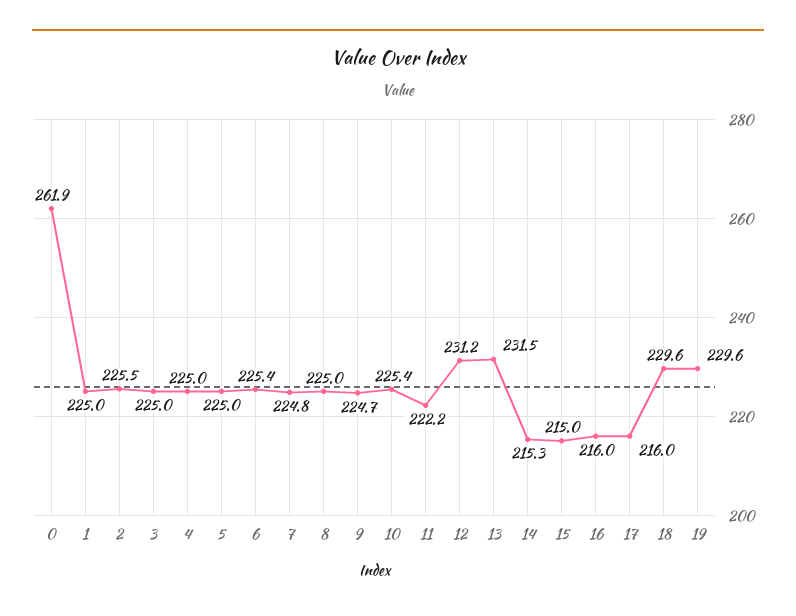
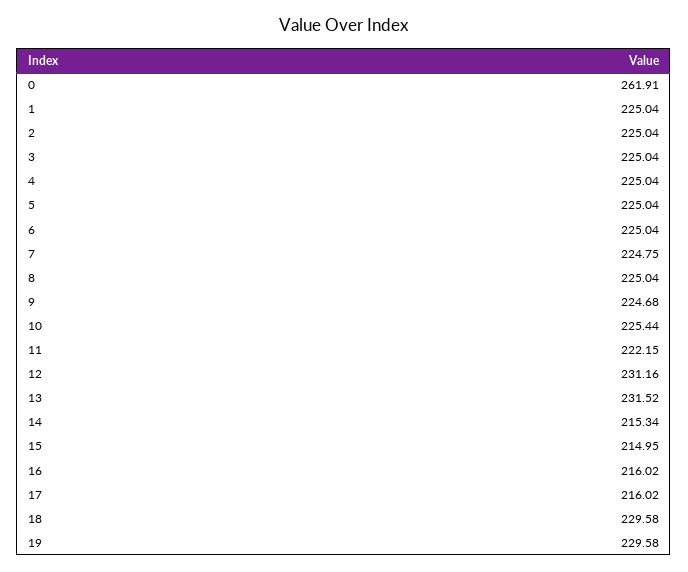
2: 225.5 -> 225.04
6: 225.4 -> 225.04

